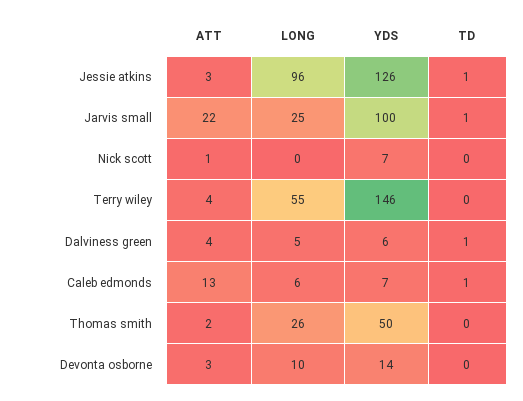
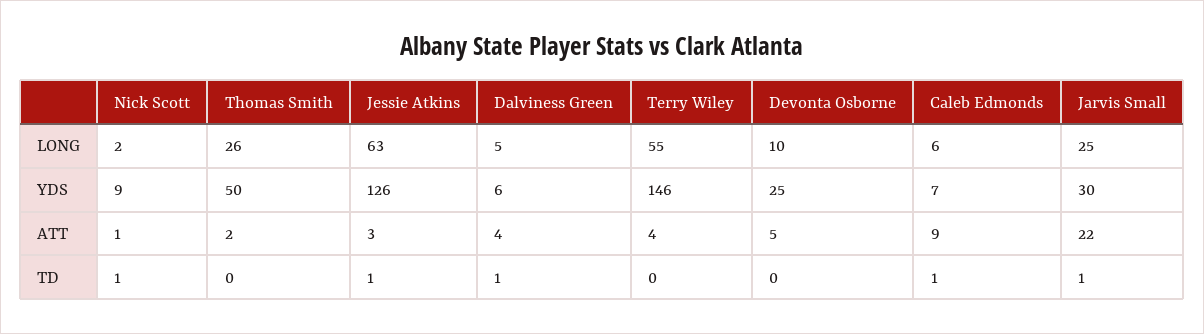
LONG, Jessie atkins: 96 -> 63
YDS, Jarvis small: 100 -> 30
LONG, Nick scott: 0 -> 2
YDS, Nick scott: 7 -> 9
TD, Nick scott: 0 -> 1
ATT, Caleb edmonds: 13 -> 9
ATT, Devonta osborne: 3 -> 5
YDS, Devonta osborne: 14 -> 25

